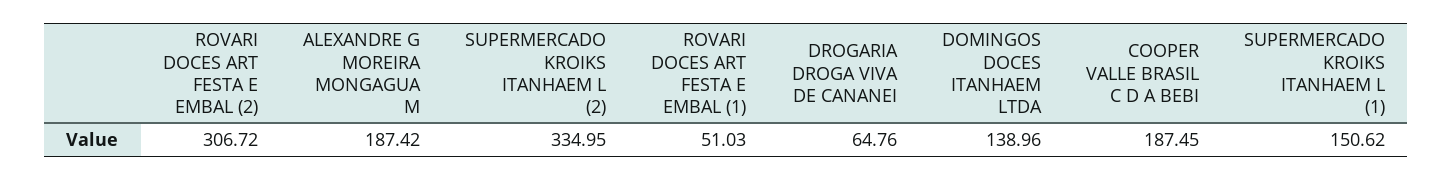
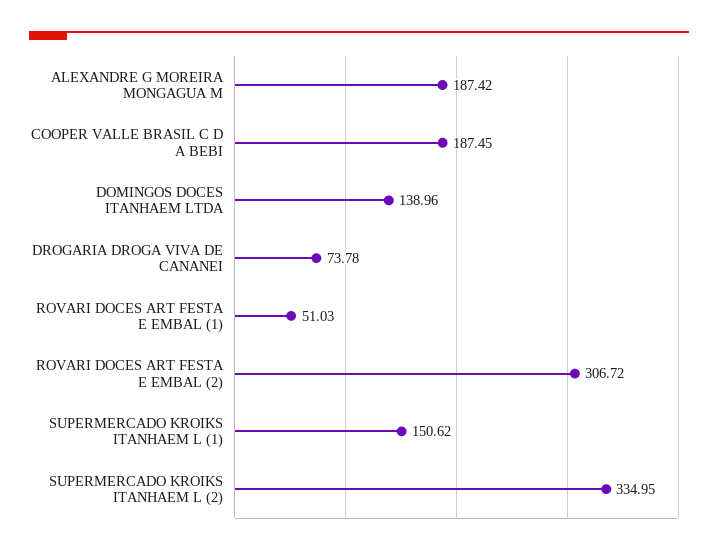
DROGARIA DROGA VIVA DE CANANEI: 64.76 -> 73.78

